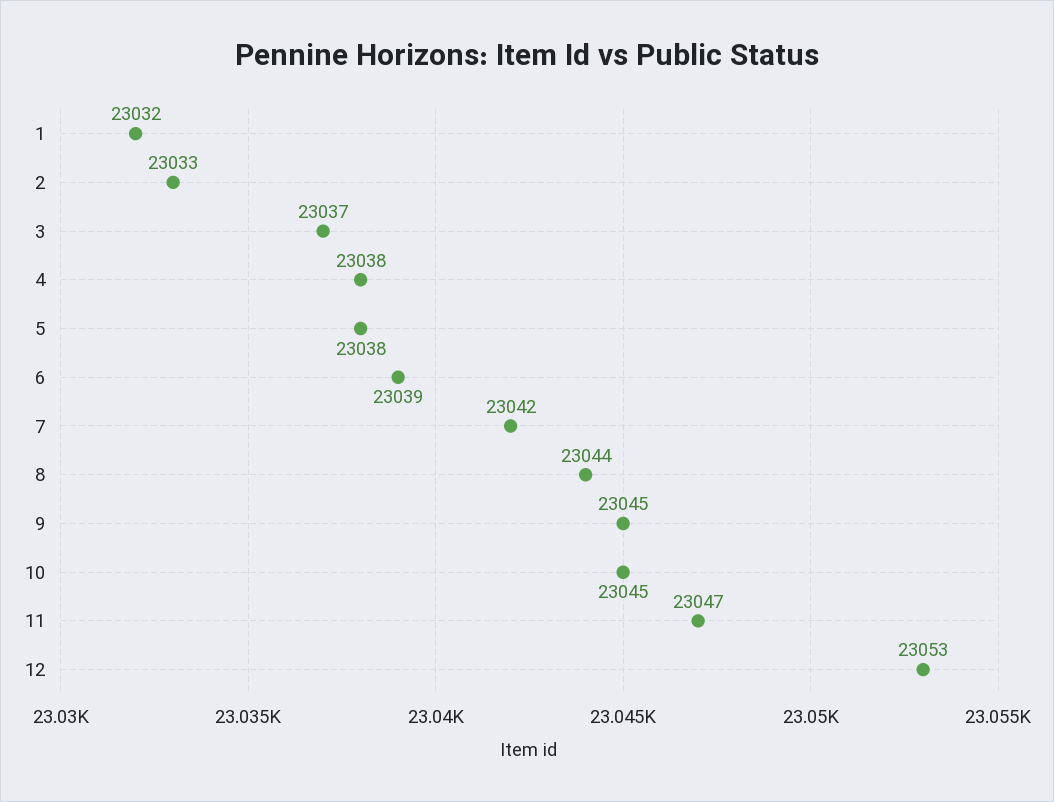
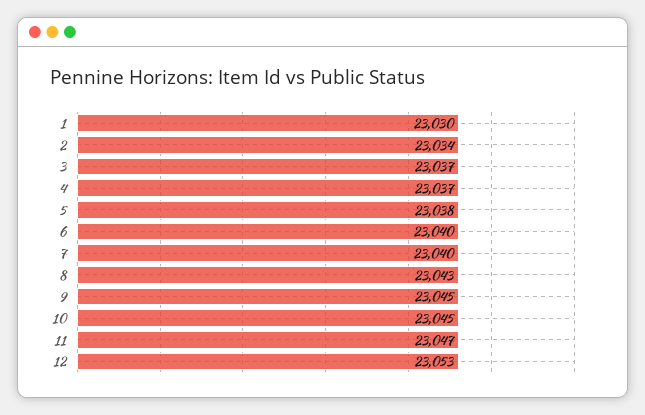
1: 23032 -> 23030
2: 23033 -> 23034
4: 23038 -> 23037
6: 23039 -> 23040
7: 23042 -> 23040
8: 23044 -> 23043

